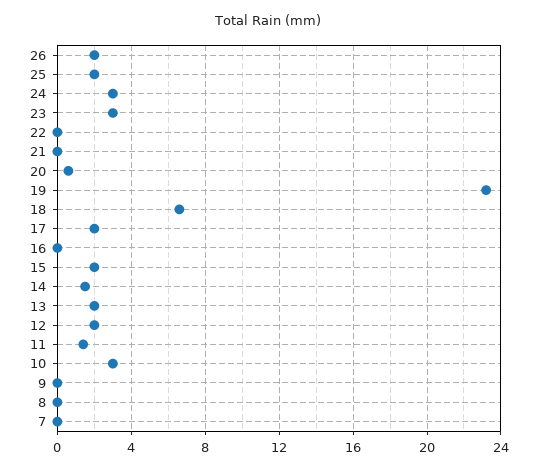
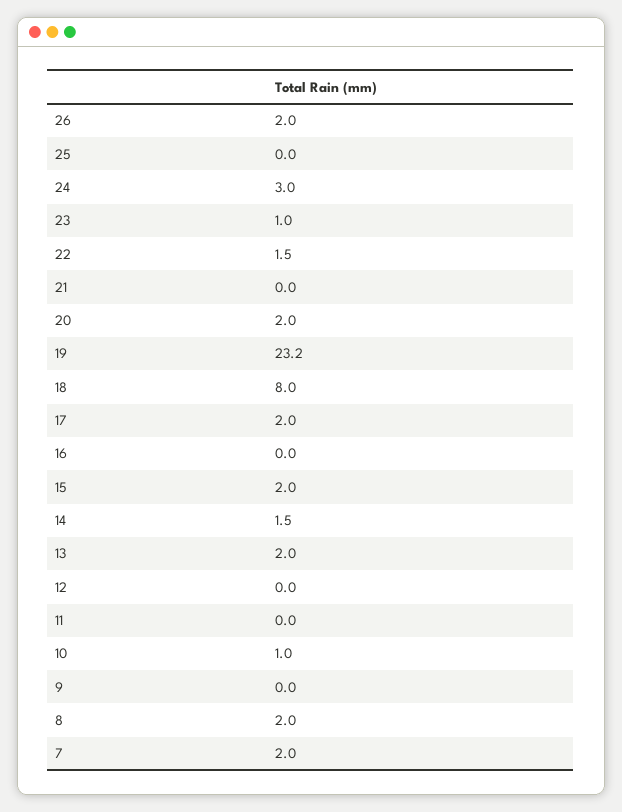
25: 2 -> 0
23: 3 -> 1
22: 0 -> 1.5
20: 0.5 -> 2
18: 6.5 -> 8
12: 2 -> 0
11: 1.5 -> 0
10: 3 -> 1
8: 0 -> 2
7: 0 -> 2

